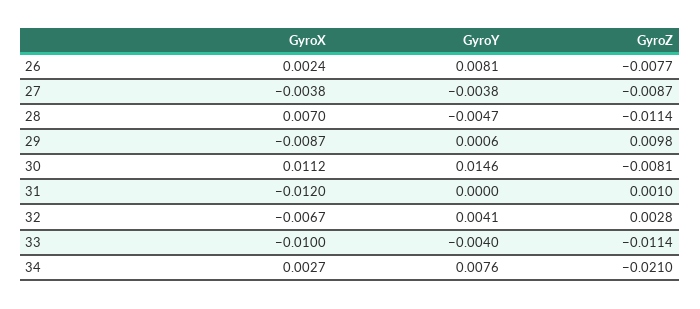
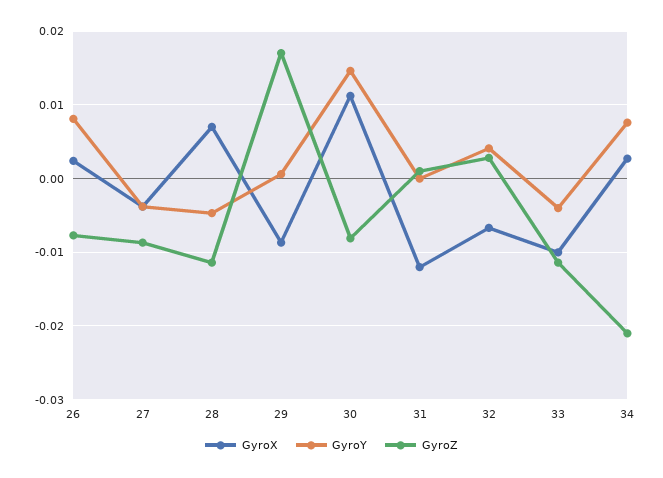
GyroZ, 29: 0.0098 -> 0.017

